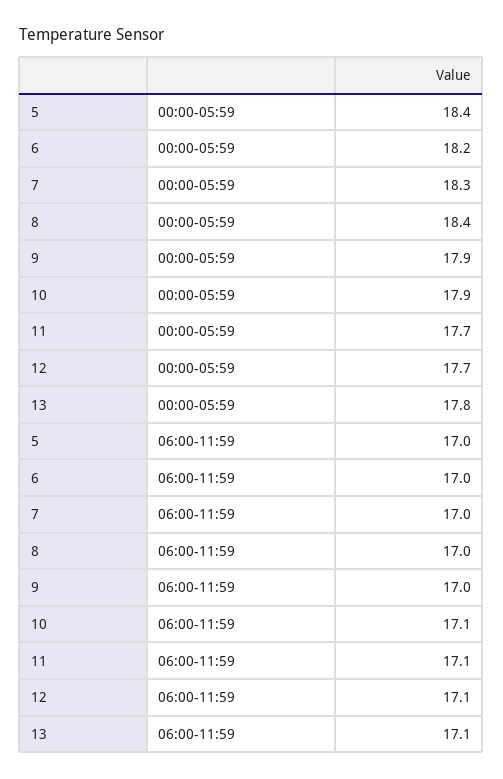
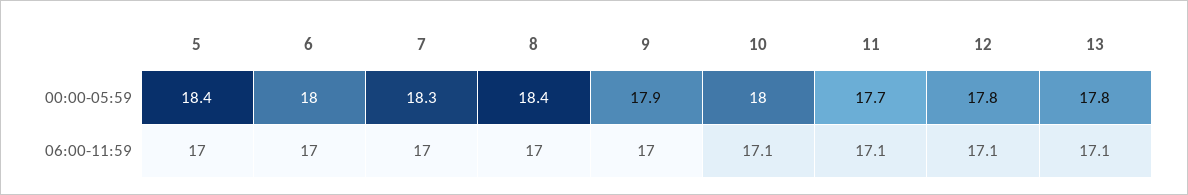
6, 00:00-05:59: 18.2 -> 18
10, 00:00-05:59: 17.9 -> 18
12, 00:00-05:59: 17.7 -> 17.8

